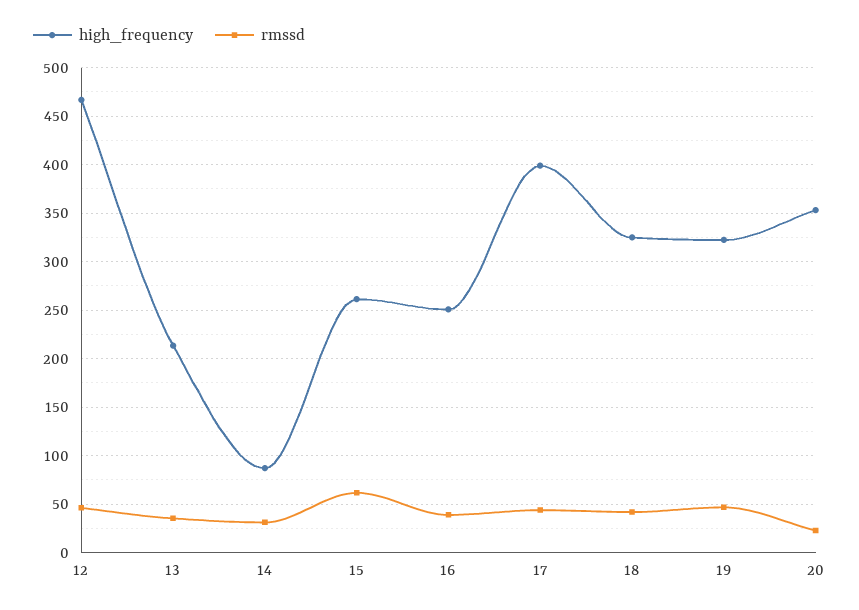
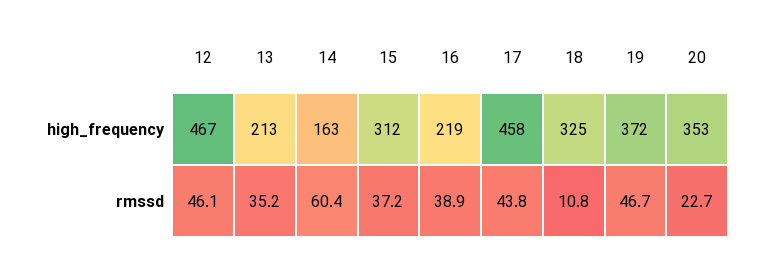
high_frequency, 14: 90 -> 163
rmssd, 14: 30 -> 60.4
high_frequency, 15: 260 -> 312
rmssd, 15: 60 -> 37.2
high_frequency, 16: 250 -> 219
high_frequency, 17: 400 -> 458
rmssd, 18: 40 -> 10.8
high_frequency, 19: 320 -> 372

